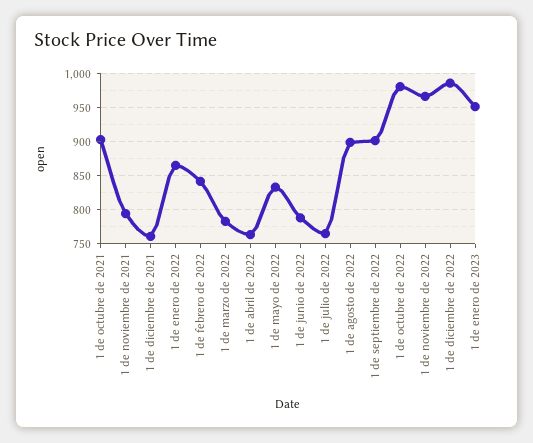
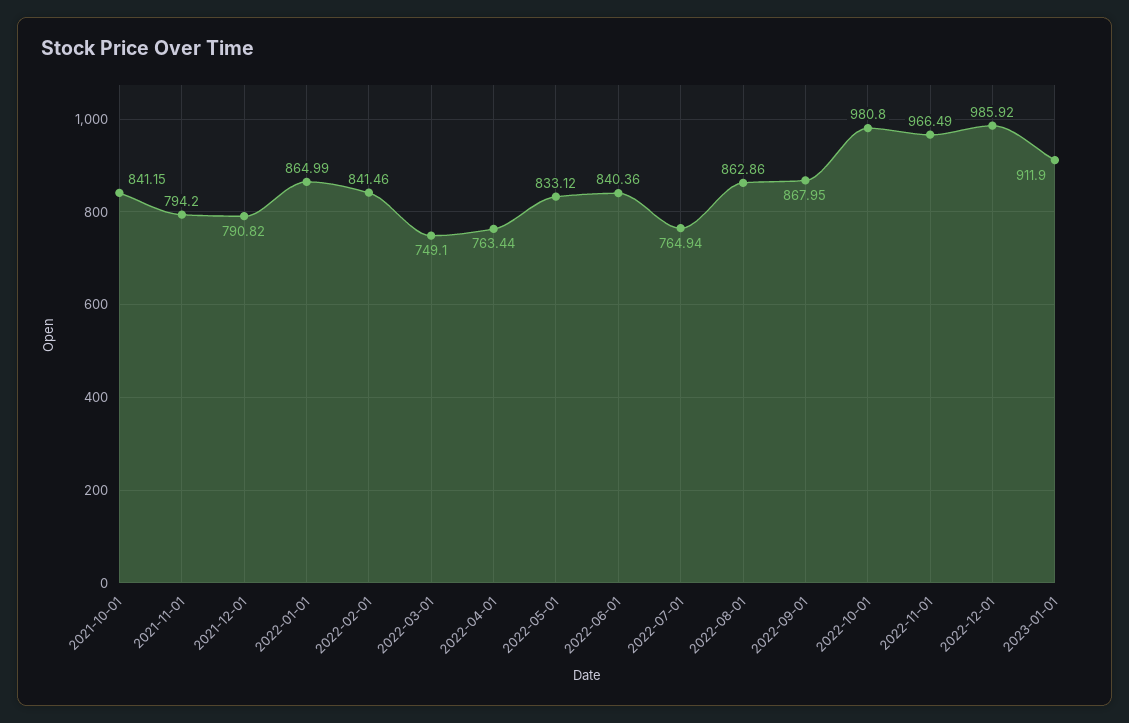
1 de octubre de 2021: 900 -> 841.15
1 de diciembre de 2021: 760 -> 790.82
1 de marzo de 2022: 780 -> 749.1
1 de junio de 2022: 790 -> 840.36
1 de agosto de 2022: 900 -> 862.86
1 de septiembre de 2022: 900 -> 867.95
1 de enero de 2023: 950 -> 911.9

